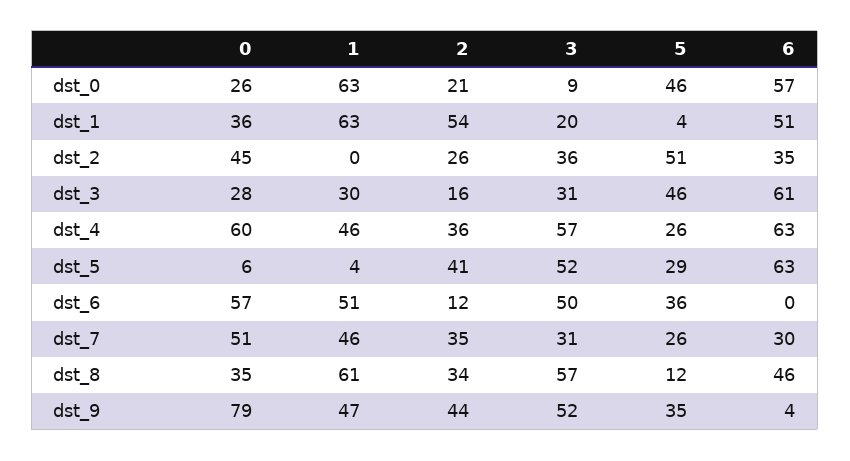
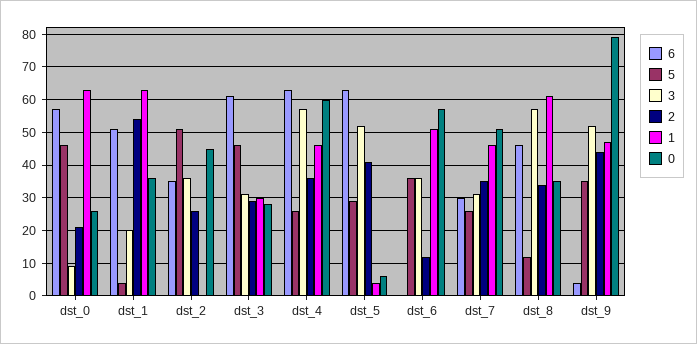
2, dst_3: 16 -> 30
3, dst_6: 50 -> 35

